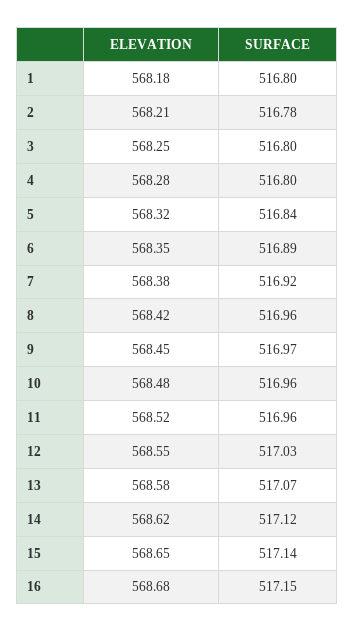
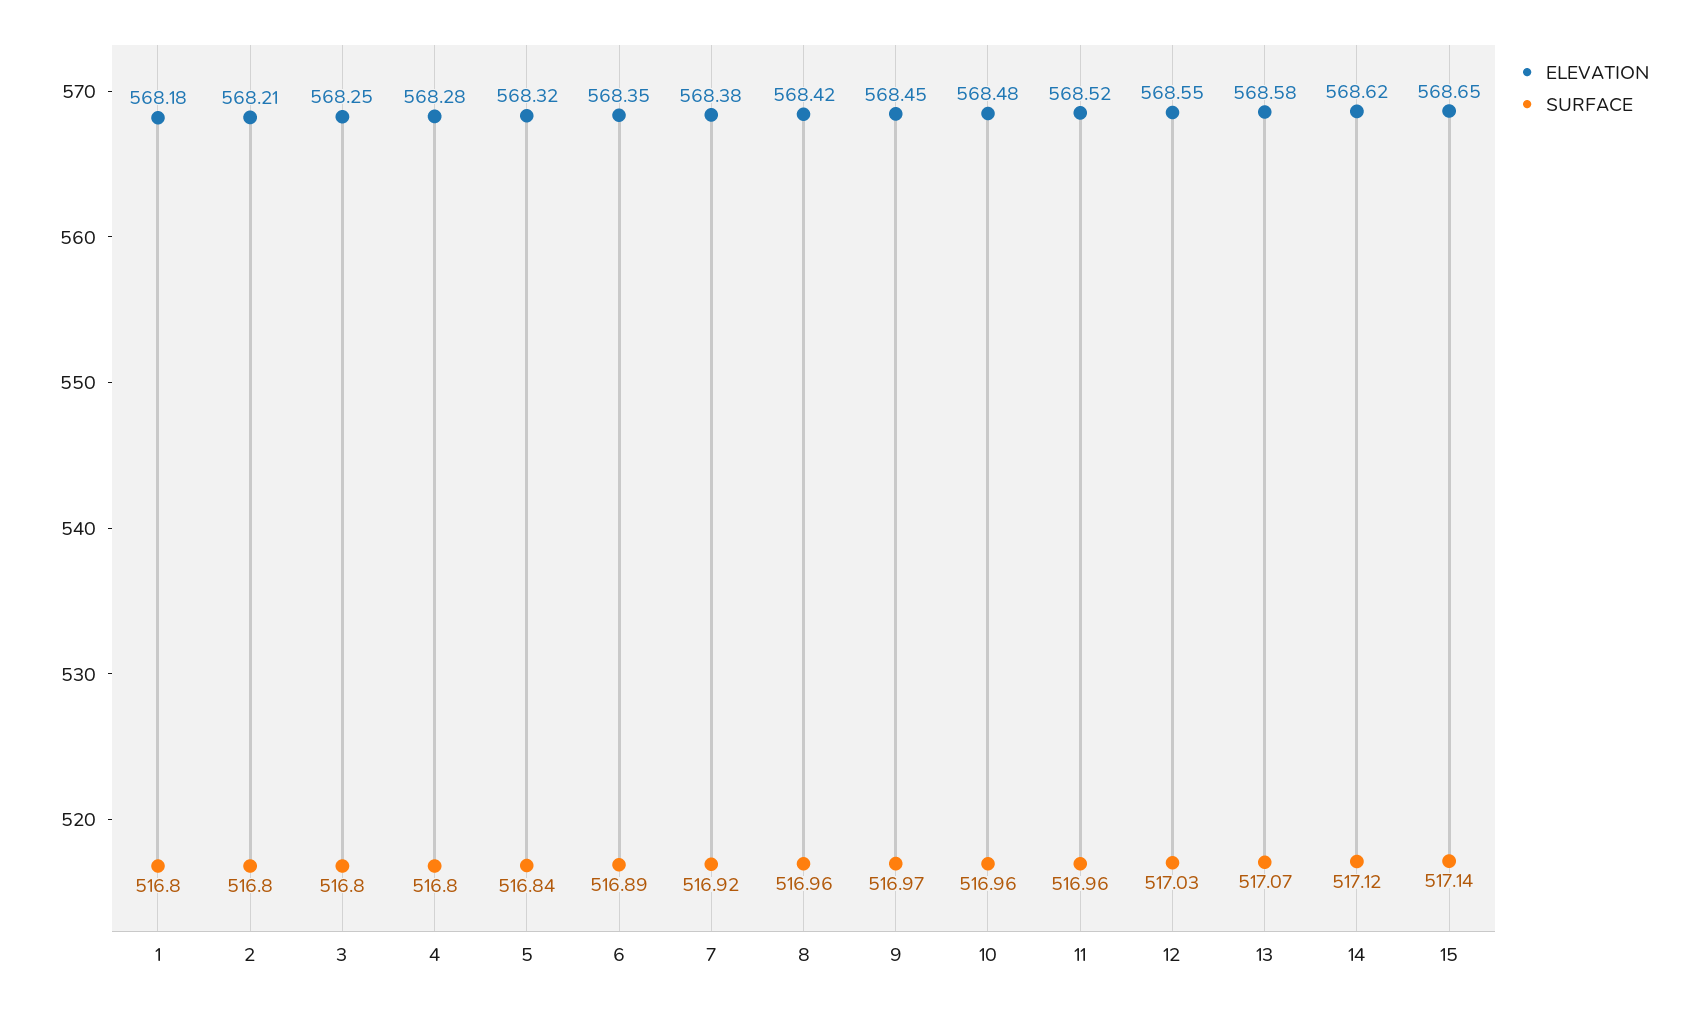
SURFACE, 2: 516.78 -> 516.8
ELEVATION, 16: 568.68 -> none
SURFACE, 16: 517.15 -> none

